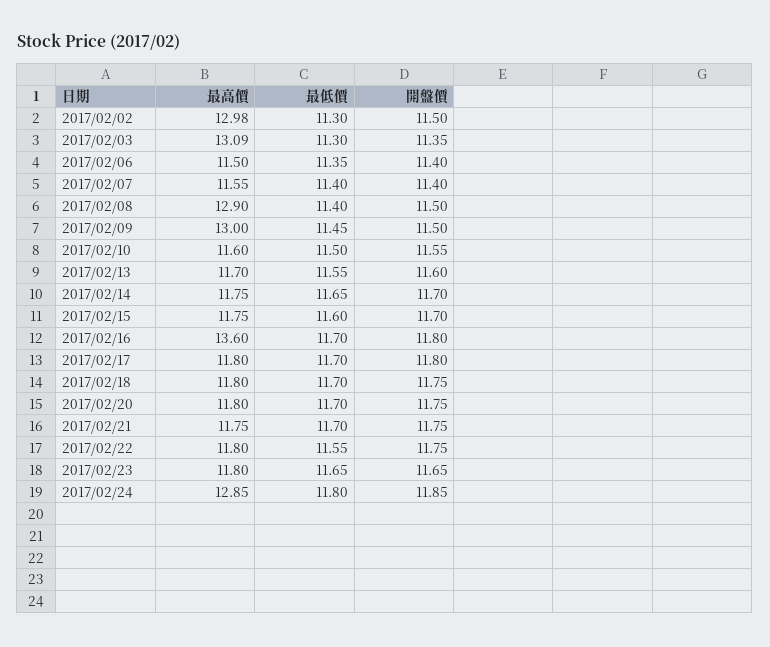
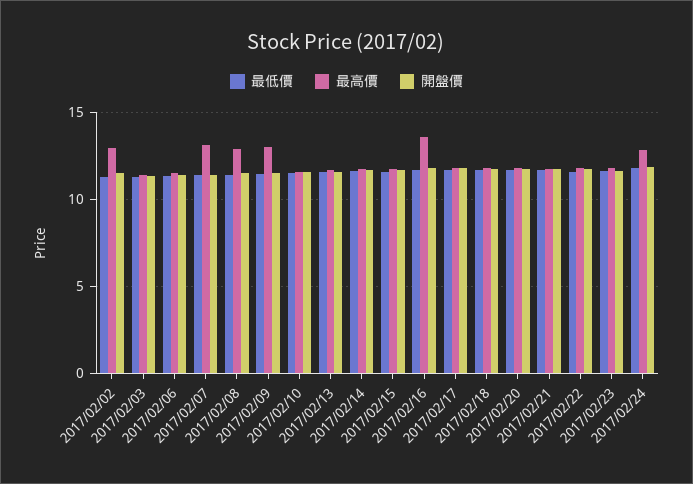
最高價, 2017/02/03: 13.09 -> 11.5
最高價, 2017/02/07: 11.55 -> 13

